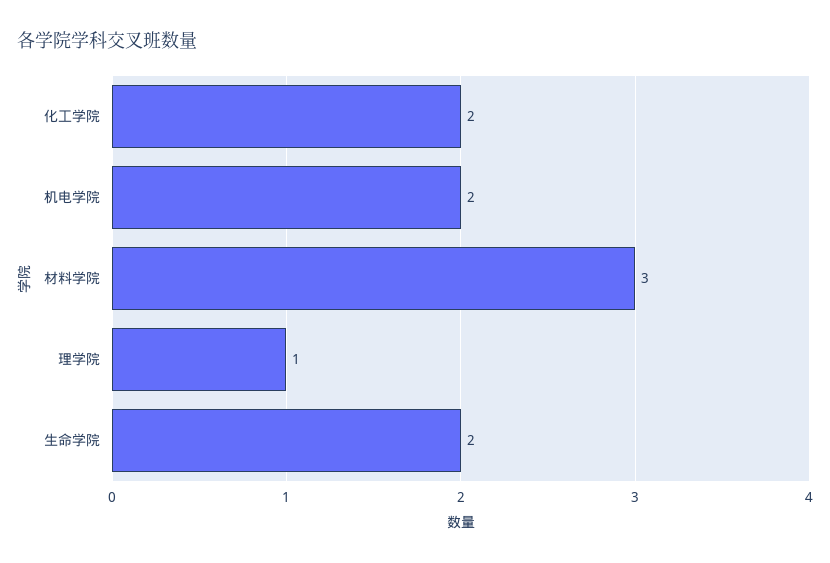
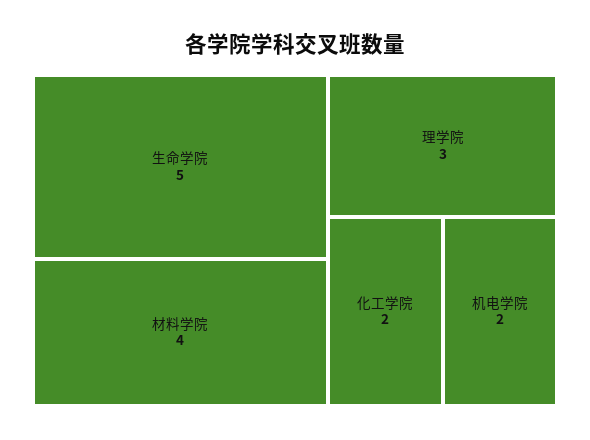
材料学院: 3 -> 4
理学院: 1 -> 3
生命学院: 2 -> 5

